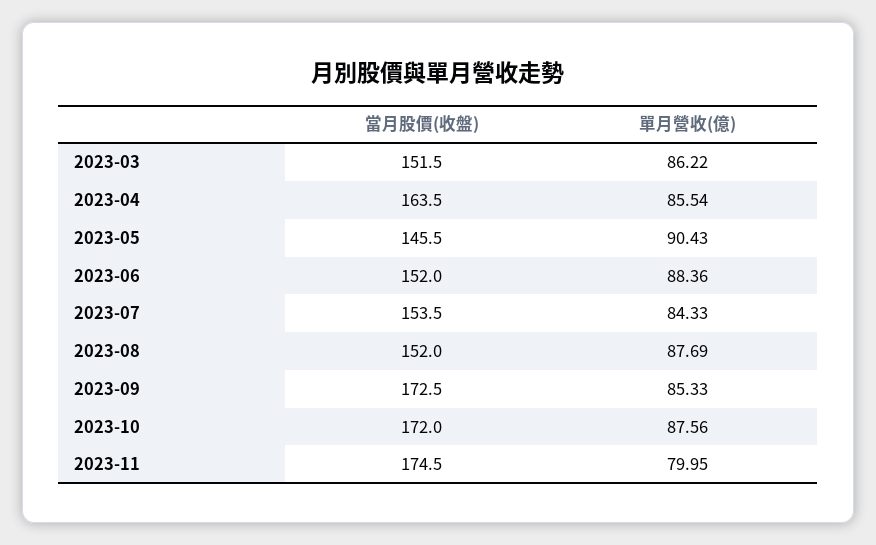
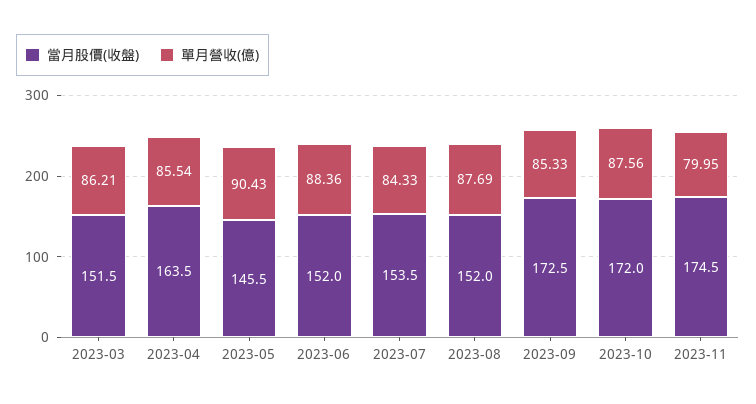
單月營收(億), 2023-03: 86.22 -> 86.21

